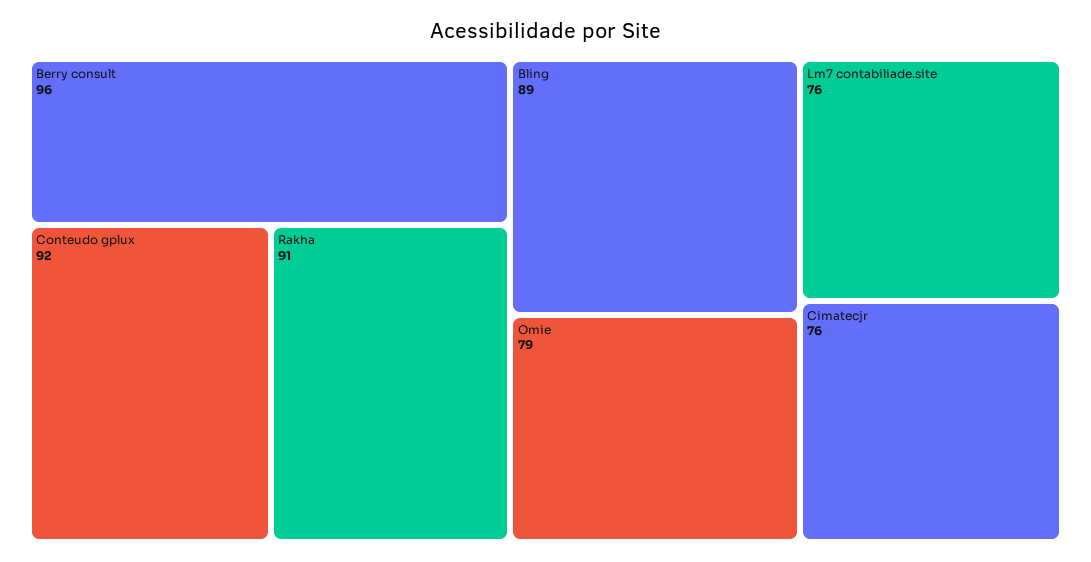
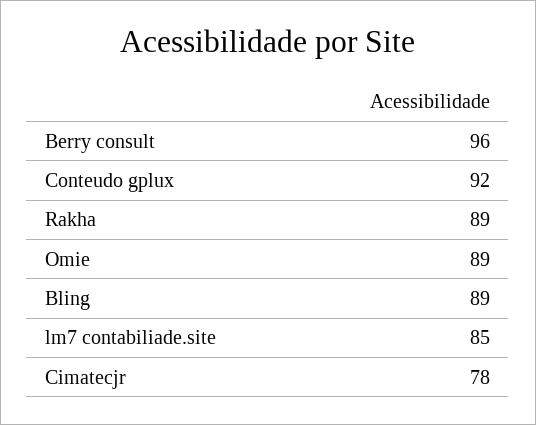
Rakha: 91 -> 89
Omie: 79 -> 89
Lm7 contabiliade.site: 76 -> 85
Cimatecjr: 76 -> 78

